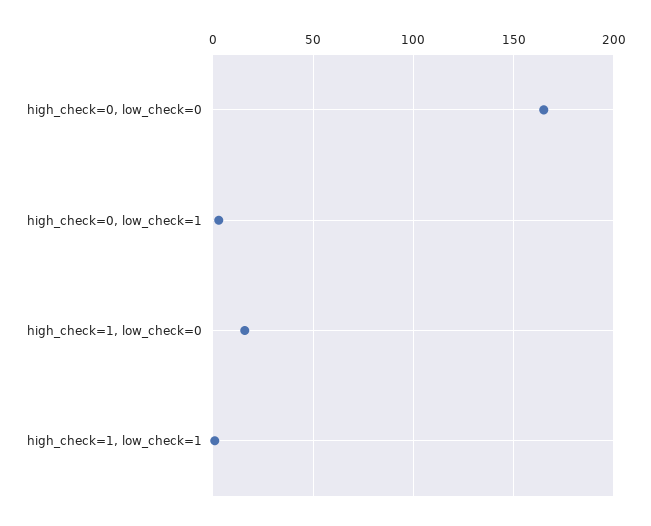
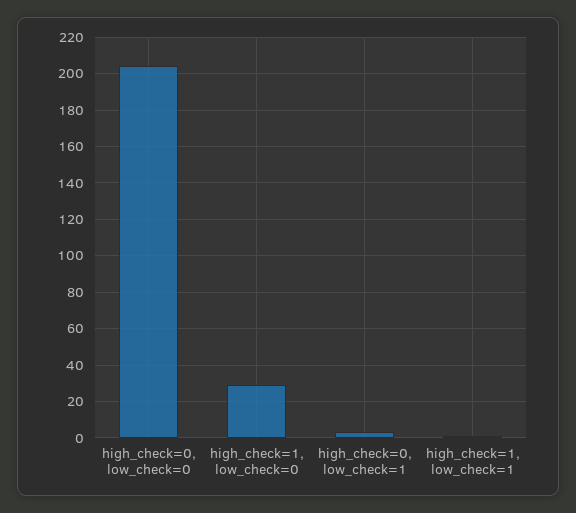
high_check=0, low_check=0: 165 -> 205
high_check=1, low_check=0: 15 -> 30

